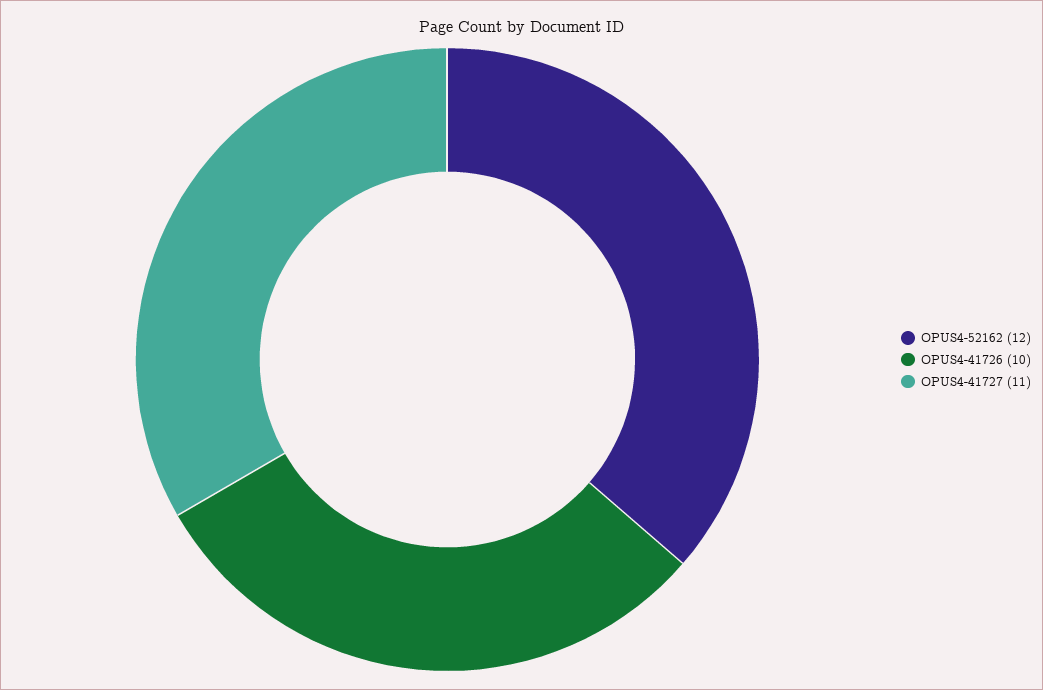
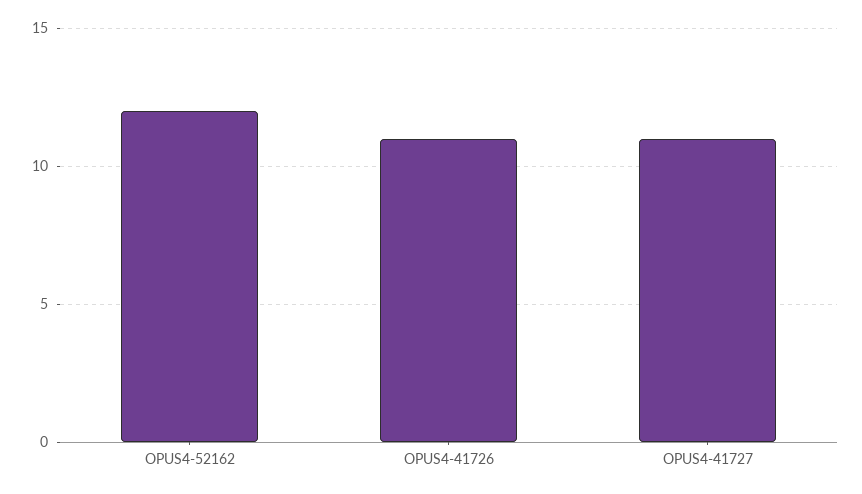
OPUS4-41726: 10 -> 11

